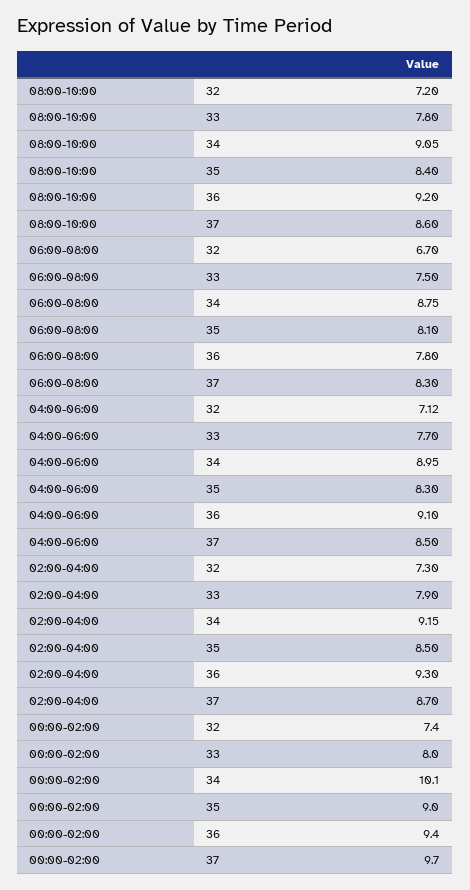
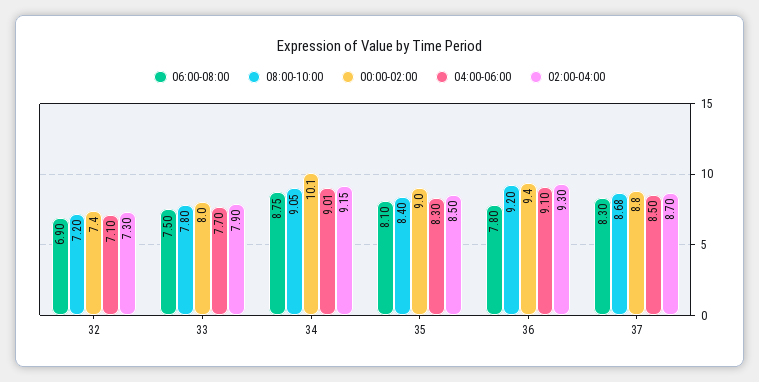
08:00-10:00, 37: 8.6 -> 8.68
06:00-08:00, 32: 6.7 -> 6.9
04:00-06:00, 32: 7.12 -> 7.1
04:00-06:00, 34: 8.95 -> 9.01
00:00-02:00, 37: 9.7 -> 8.8

